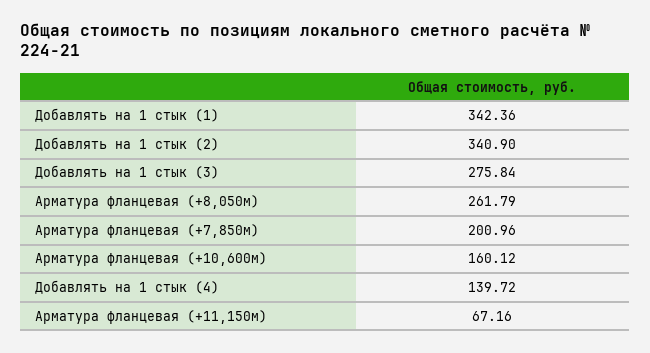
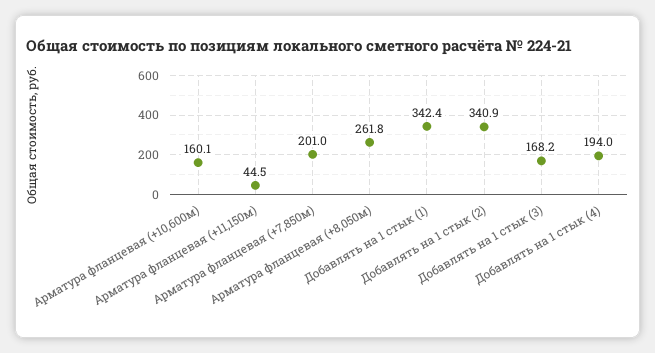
Добавлять на 1 стык (3): 275.84 -> 168.2
Добавлять на 1 стык (4): 139.72 -> 194
Арматура фланцевая (+11,150м): 67.16 -> 44.5

